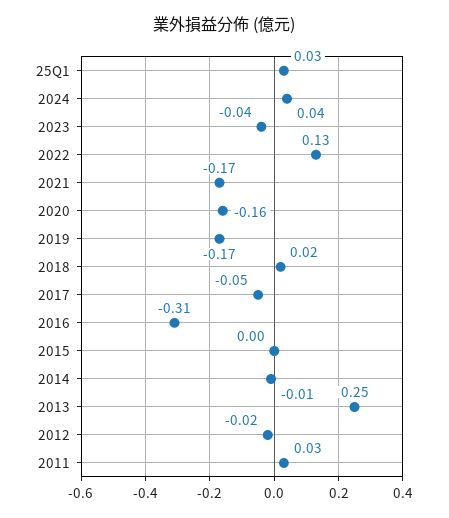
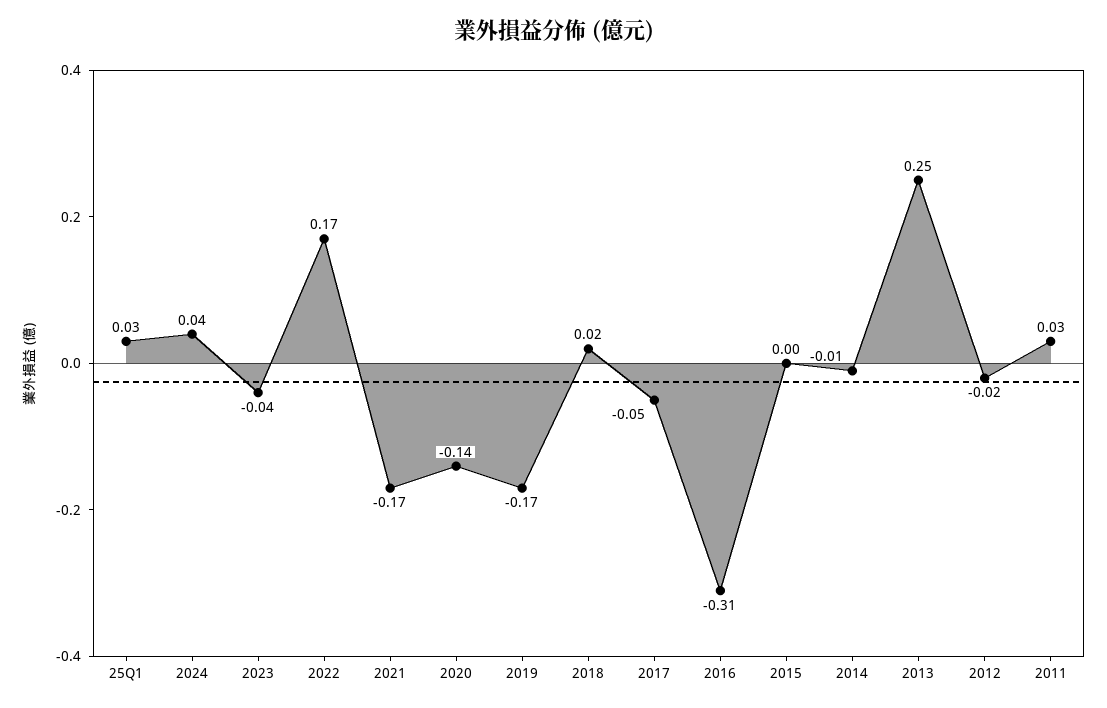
2022: 0.13 -> 0.17
2020: -0.16 -> -0.14

